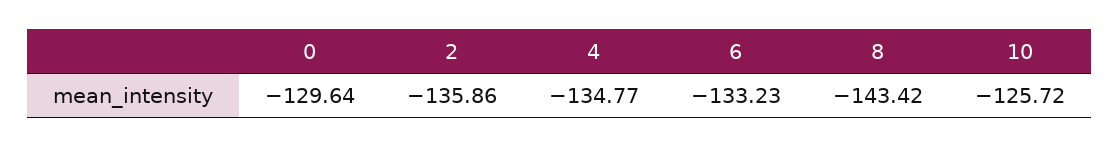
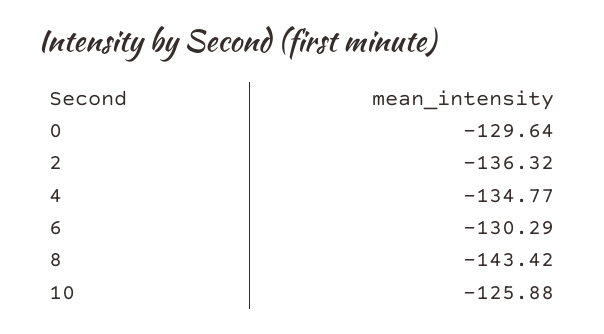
2: -135.86 -> -136.32
6: -133.23 -> -130.29
10: -125.72 -> -125.88

